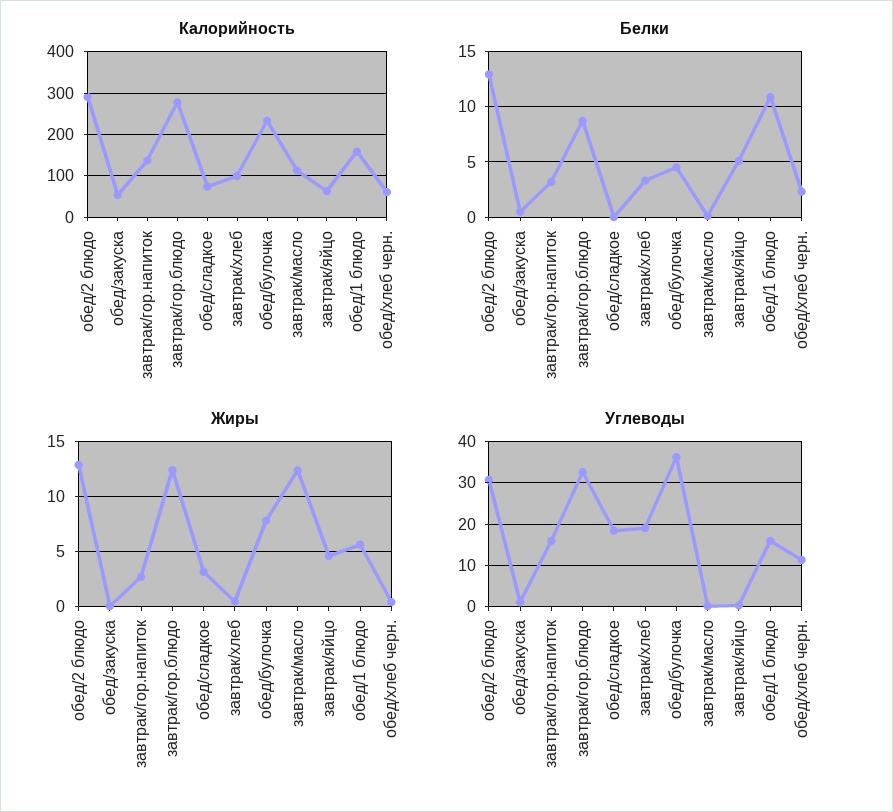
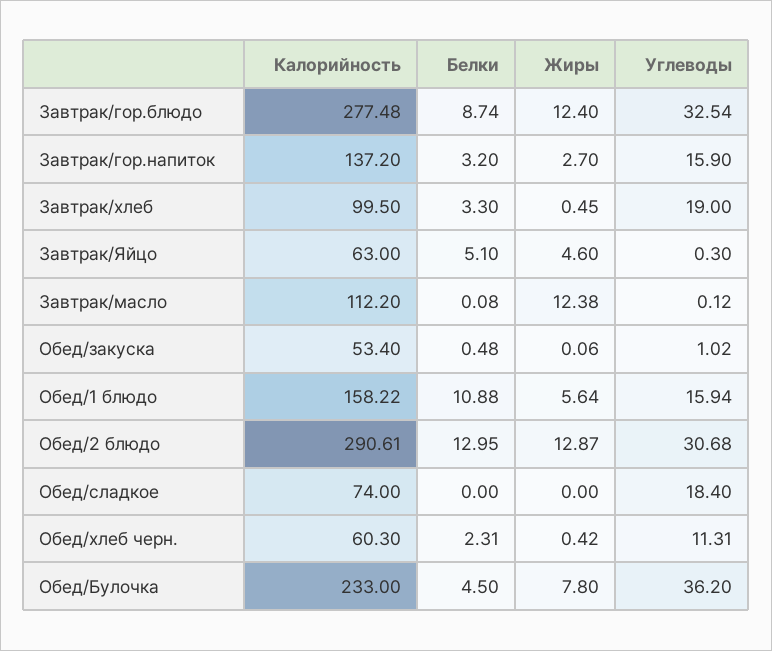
Жиры, обед/сладкое: 3 -> 0

